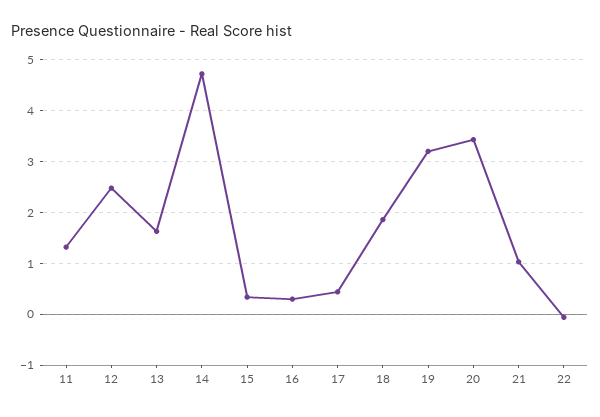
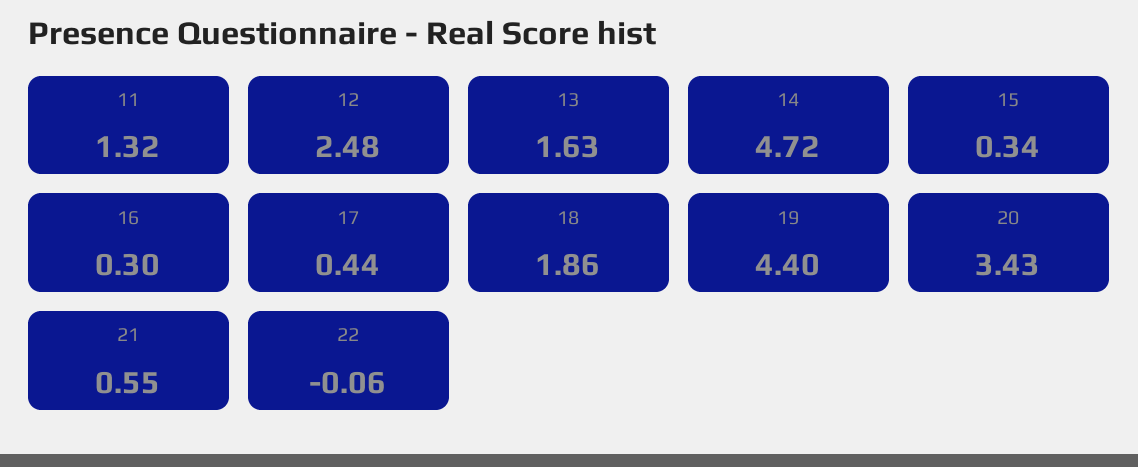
19: 3.2 -> 4.4
21: 1 -> 0.55

